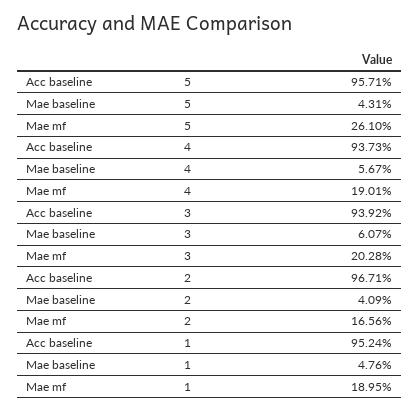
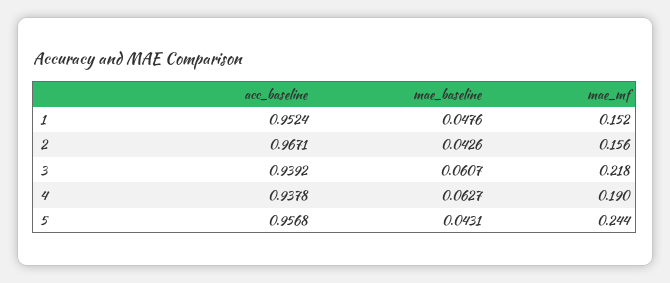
Acc baseline, 5: 0.9571 -> 0.9568
Mae mf, 5: 0.261 -> 0.244
Acc baseline, 4: 0.9373 -> 0.9378
Mae baseline, 4: 0.0567 -> 0.0627
Mae mf, 3: 0.2028 -> 0.218
Mae baseline, 2: 0.0409 -> 0.0426
Mae mf, 2: 0.1656 -> 0.156
Mae mf, 1: 0.1895 -> 0.152

